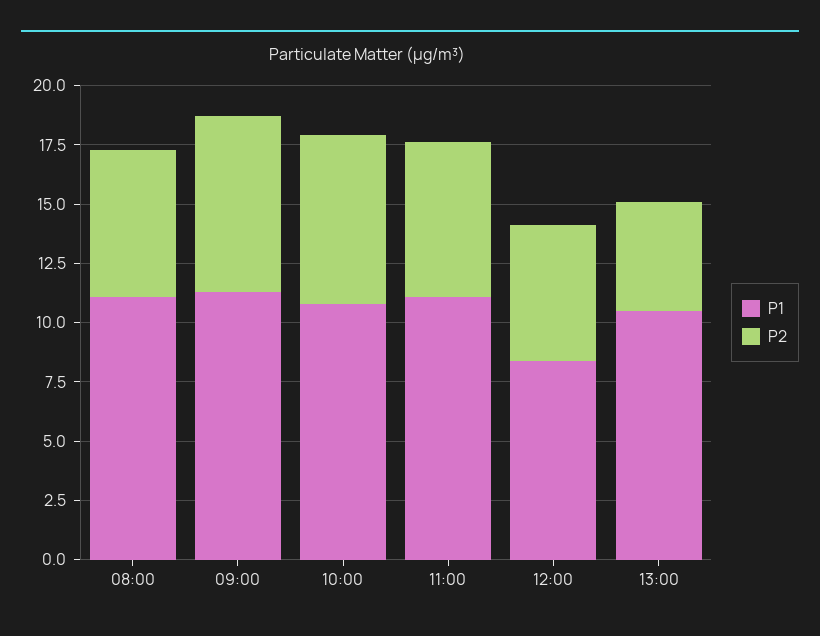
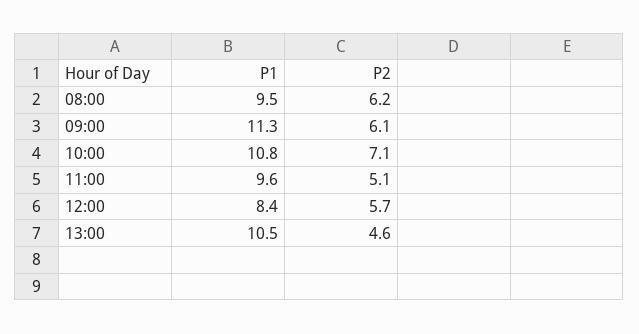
P1, 08:00: 11 -> 9.5
P2, 09:00: 7.5 -> 6.1
P1, 11:00: 11 -> 9.6
P2, 11:00: 6.5 -> 5.1

